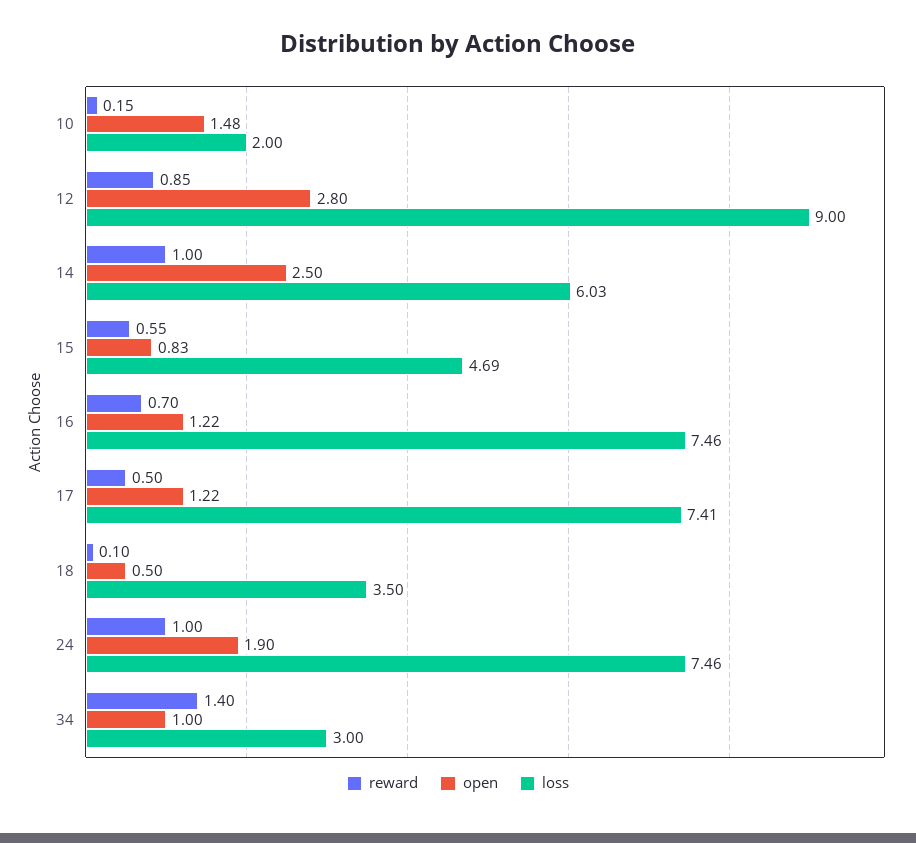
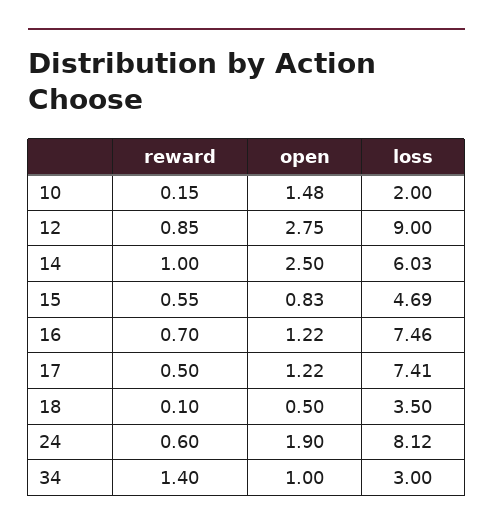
open, 12: 2.8 -> 2.75
reward, 24: 1 -> 0.6
loss, 24: 7.46 -> 8.12

